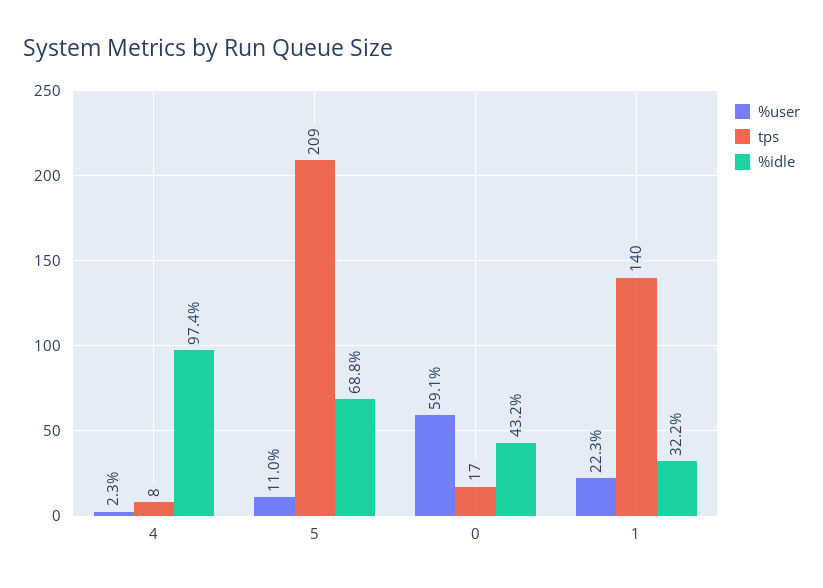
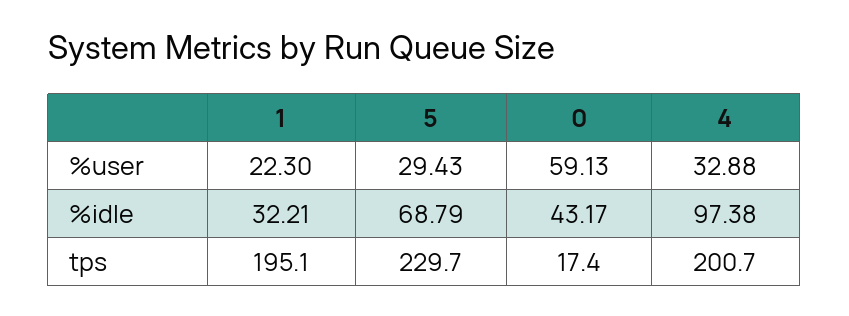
%user, 4: 2.3 -> 32.88
tps, 4: 8 -> 200.7
%user, 5: 11 -> 29.43
tps, 5: 209 -> 229.7
tps, 1: 140 -> 195.1

